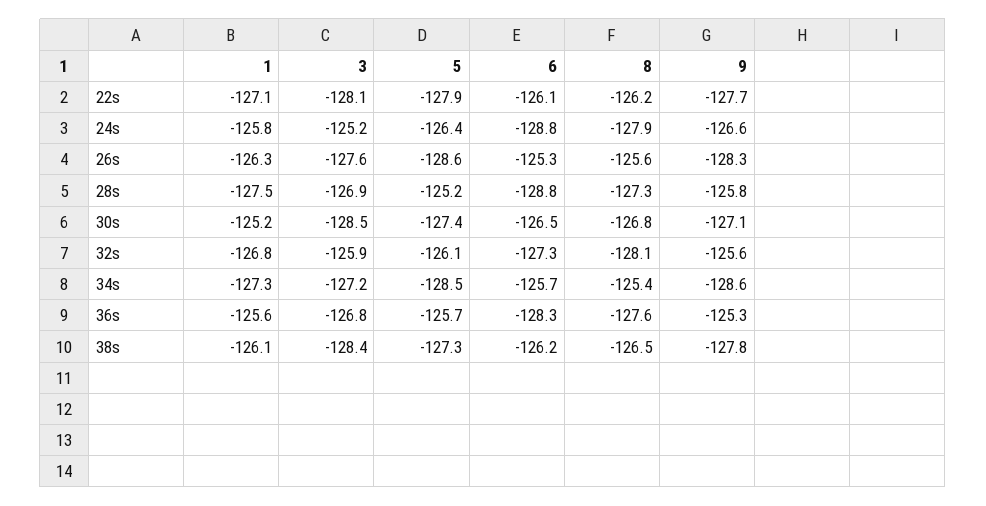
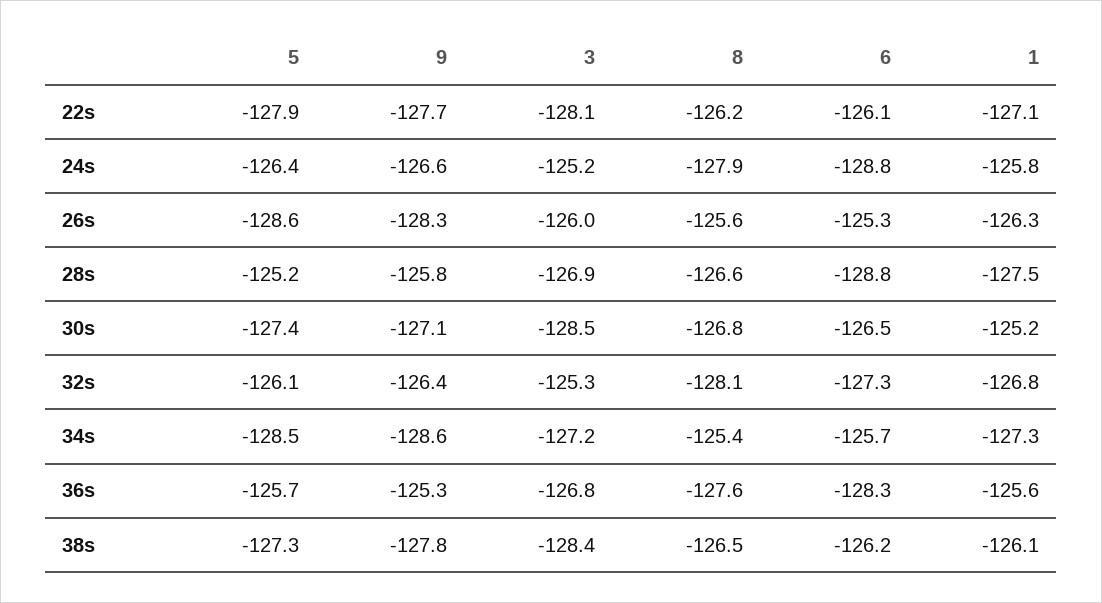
3, 26s: -127.6 -> -126
8, 28s: -127.3 -> -126.6
3, 32s: -125.9 -> -125.3
9, 32s: -125.6 -> -126.4

